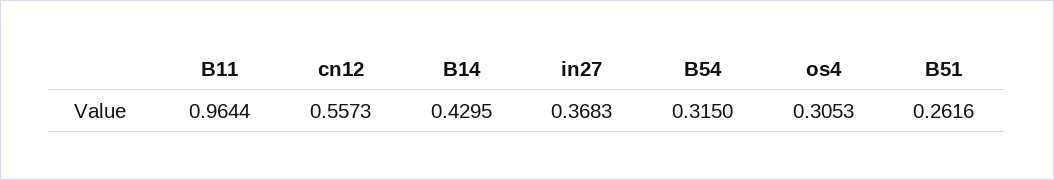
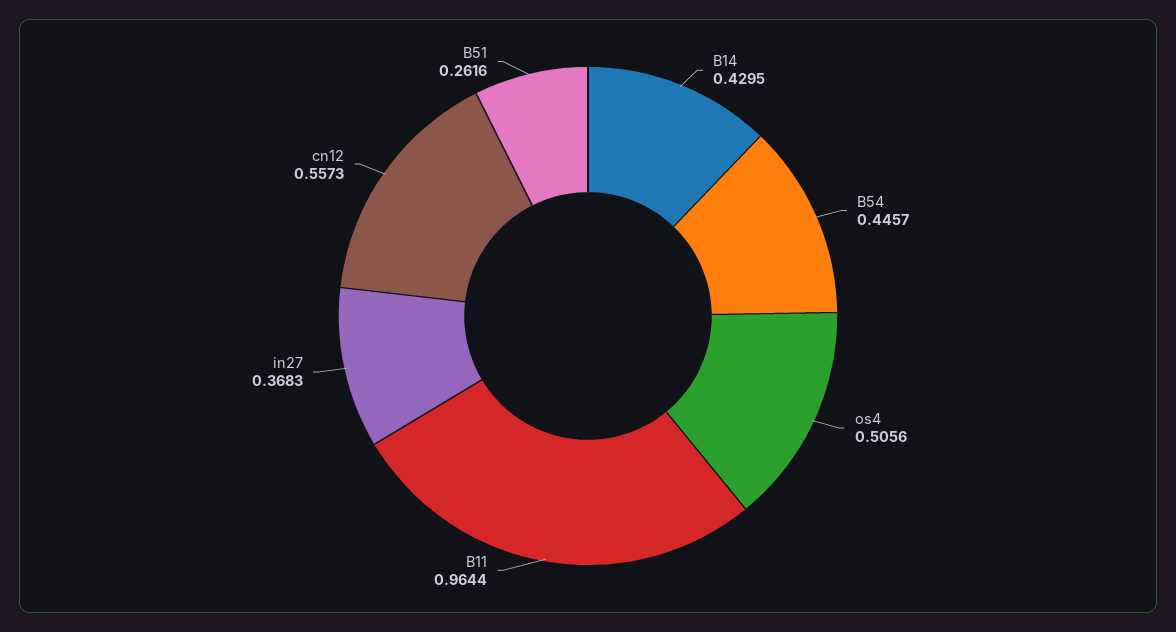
B54: 0.315 -> 0.4457
os4: 0.3053 -> 0.5056

